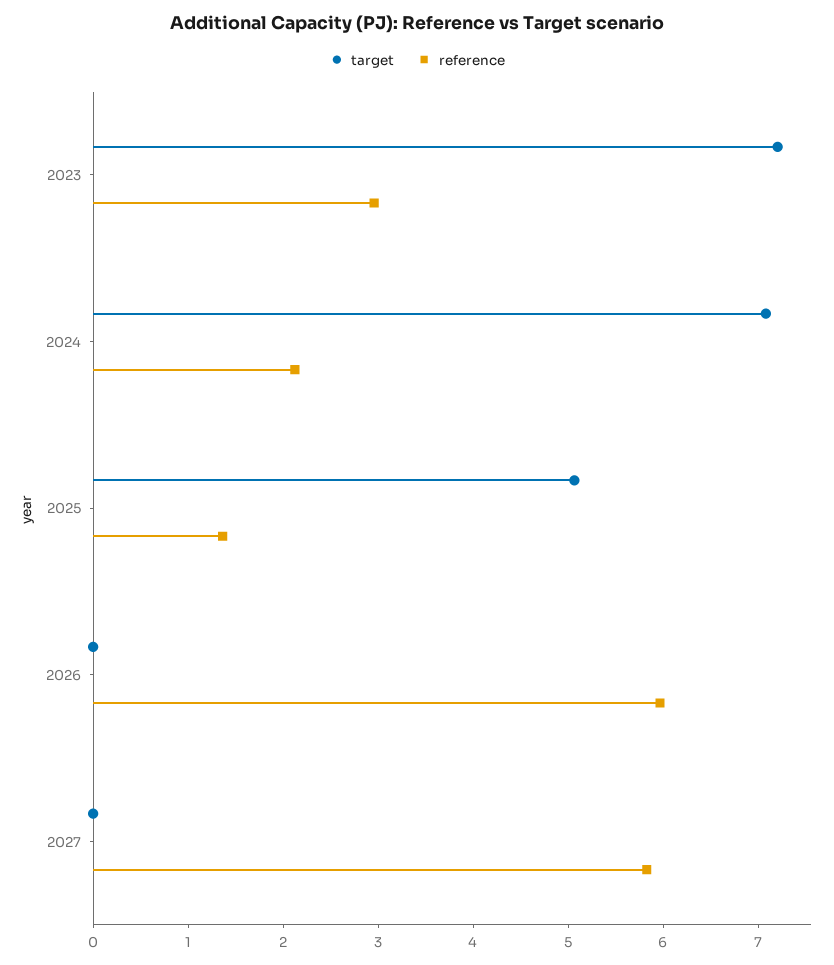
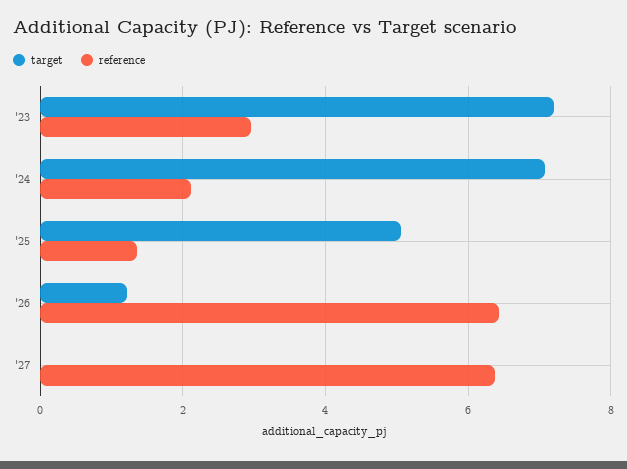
target, 2026: 0 -> 1.2
reference, 2026: 6 -> 6.4
reference, 2027: 5.8 -> 6.4

